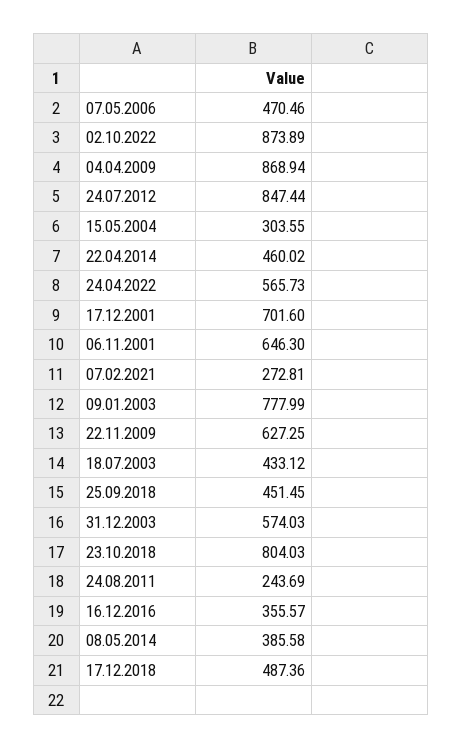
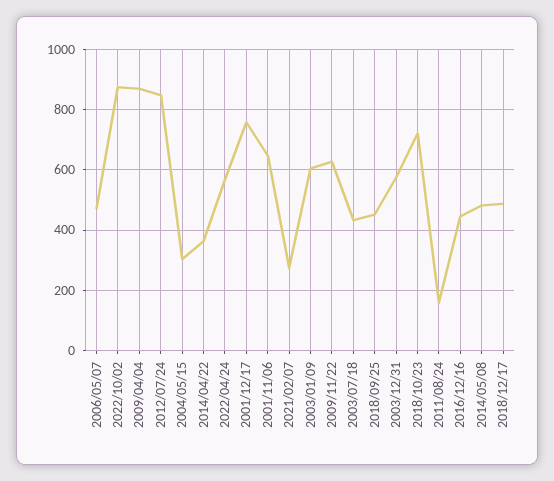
22.04.2014: 460.02 -> 360
17.12.2001: 701.6 -> 760
09.01.2003: 777.99 -> 600
23.10.2018: 804.03 -> 720
24.08.2011: 243.69 -> 160
16.12.2016: 355.57 -> 440
08.05.2014: 385.58 -> 480

